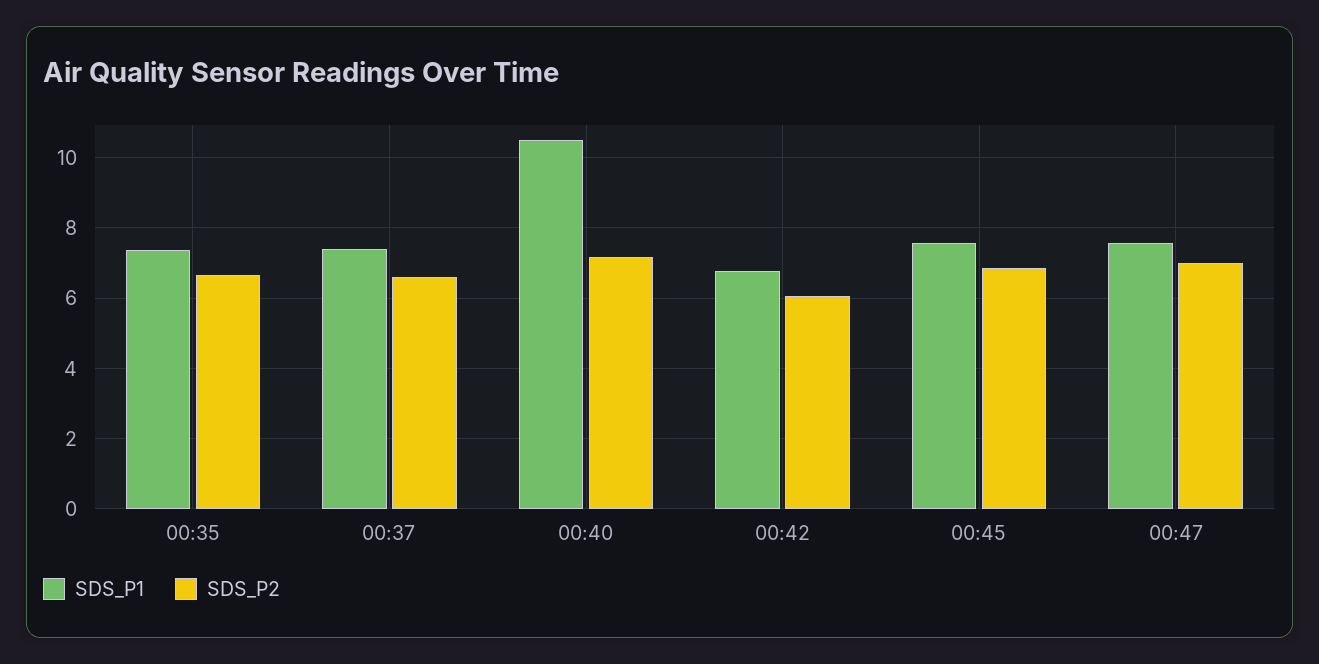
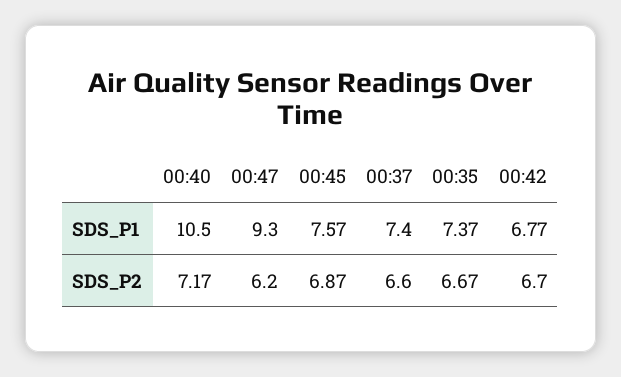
SDS_P2, 00:42: 6 -> 6.7
SDS_P1, 00:47: 7.6 -> 9.3
SDS_P2, 00:47: 7 -> 6.2

